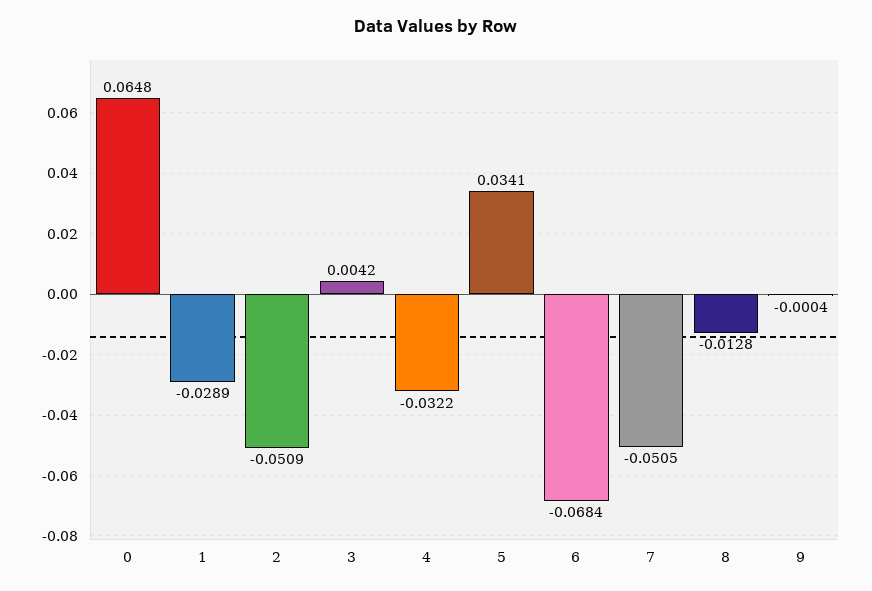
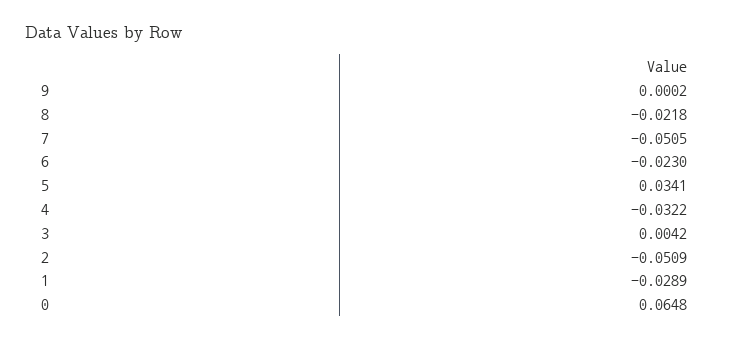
6: -0.0684 -> -0.023
8: -0.0128 -> -0.0218
9: -0.0004 -> 0.0002

